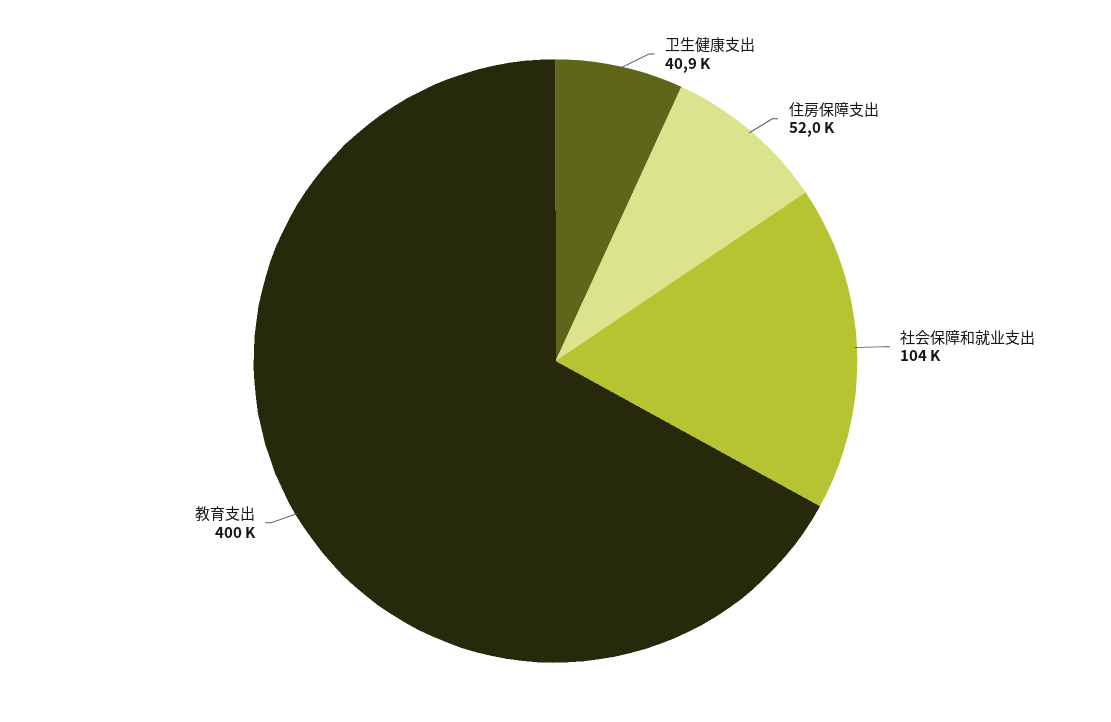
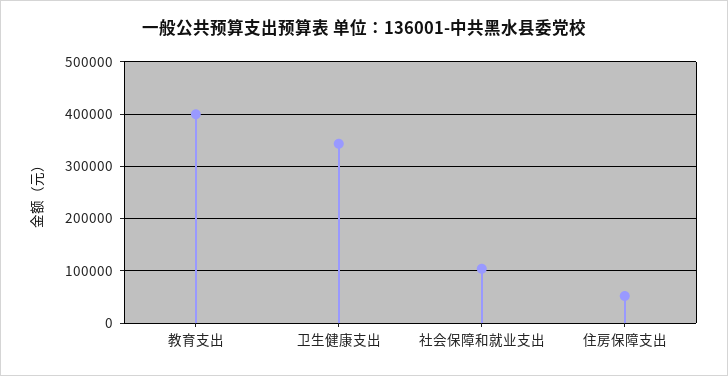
卫生健康支出: 40900 -> 340000

